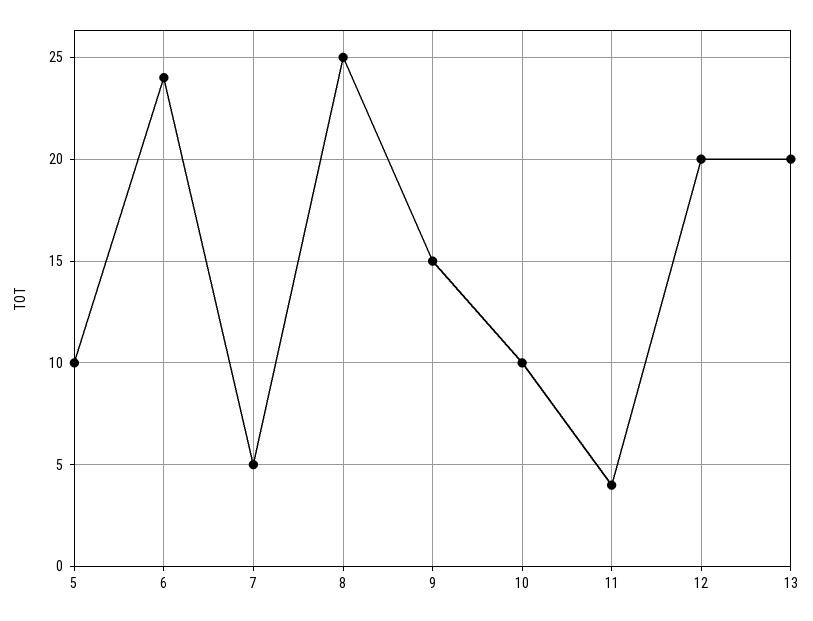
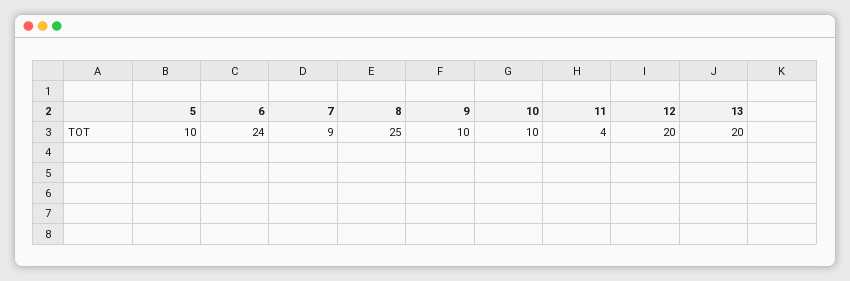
7: 5 -> 9
9: 15 -> 10

